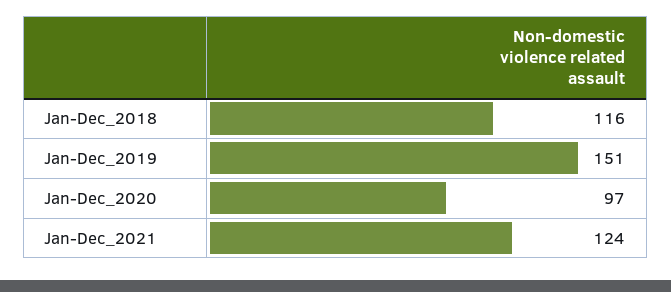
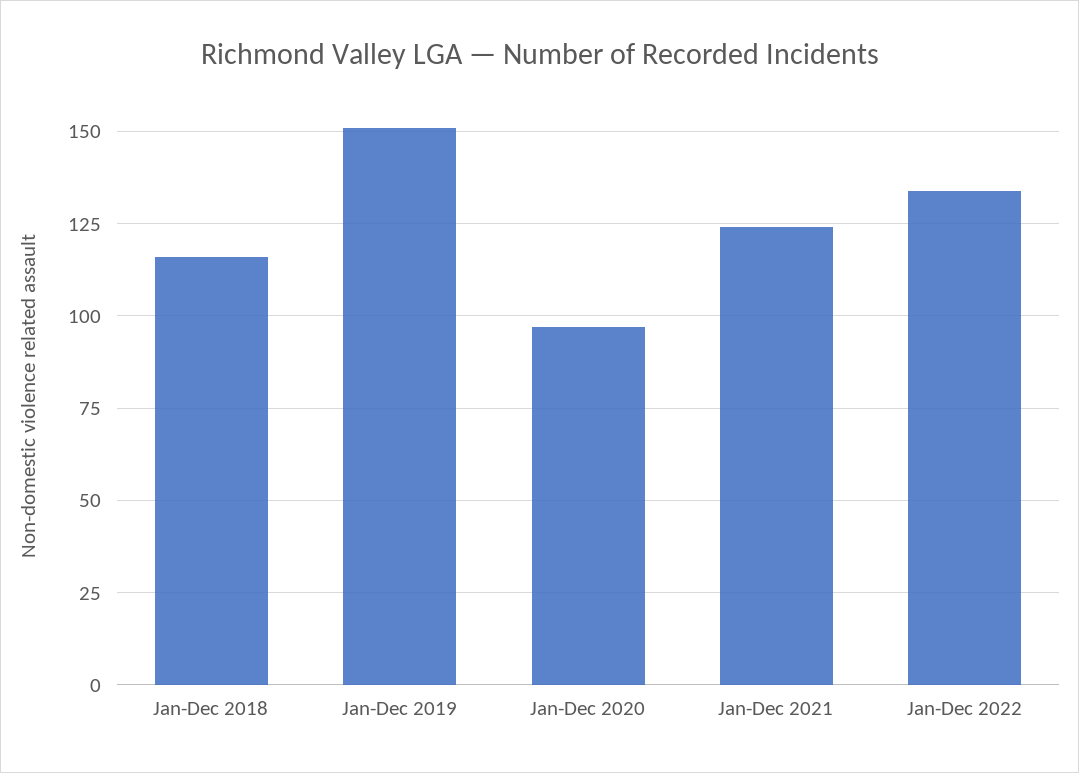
Jan-Dec 2022: none -> 135

